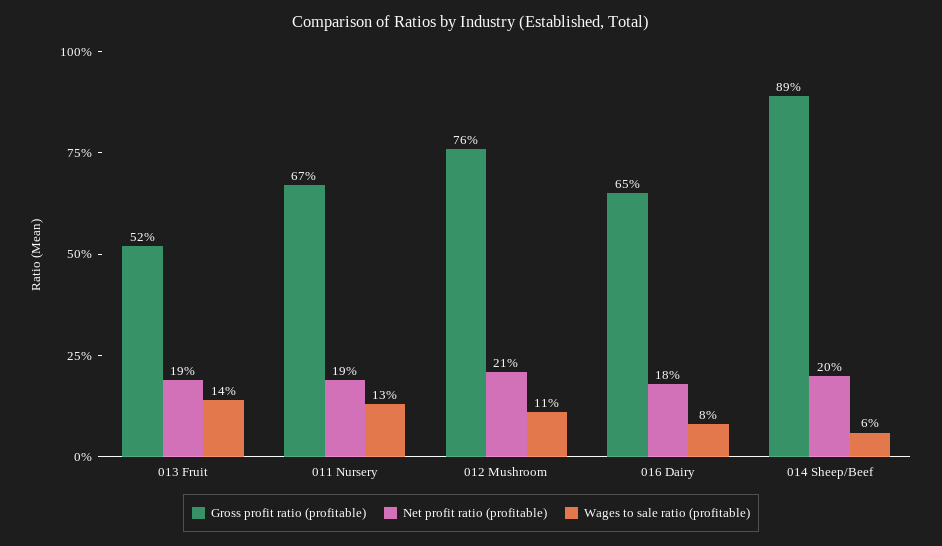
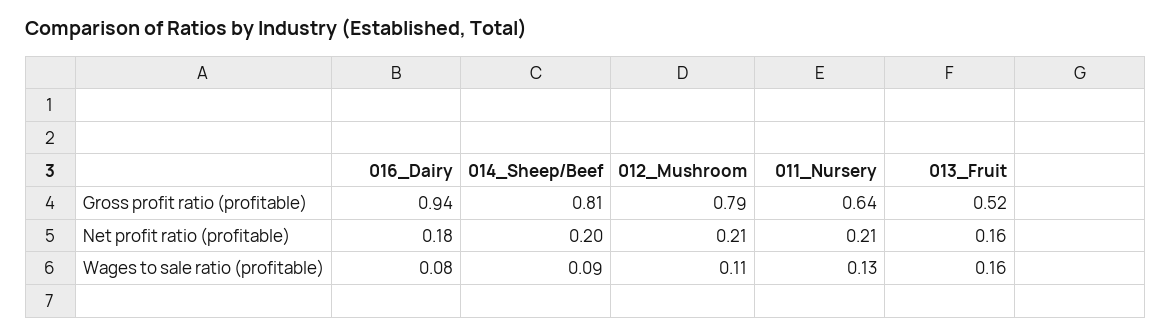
Net profit ratio (profitable), 013 Fruit: 0.19 -> 0.16
Wages to sale ratio (profitable), 013 Fruit: 0.14 -> 0.16
Gross profit ratio (profitable), 011 Nursery: 0.67 -> 0.64
Net profit ratio (profitable), 011 Nursery: 0.19 -> 0.21
Gross profit ratio (profitable), 012 Mushroom: 0.76 -> 0.79
Gross profit ratio (profitable), 016 Dairy: 0.65 -> 0.94
Gross profit ratio (profitable), 014 Sheep/Beef: 0.89 -> 0.81
Wages to sale ratio (profitable), 014 Sheep/Beef: 0.06 -> 0.09

